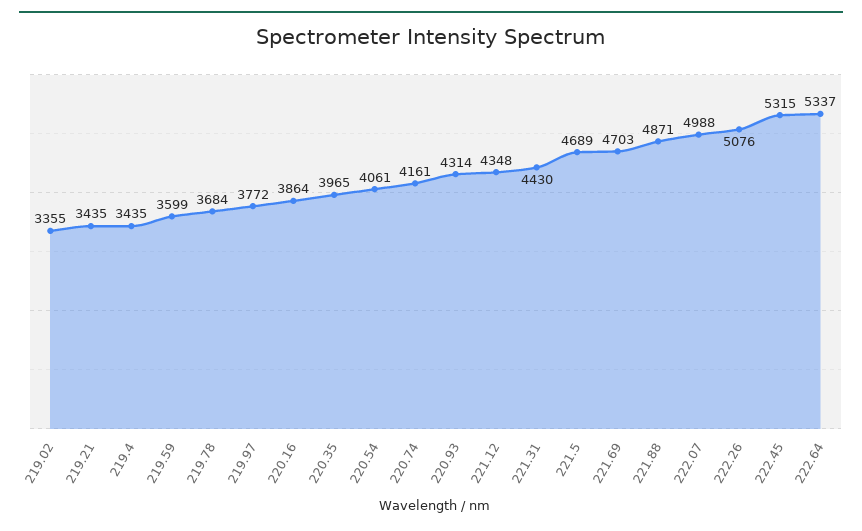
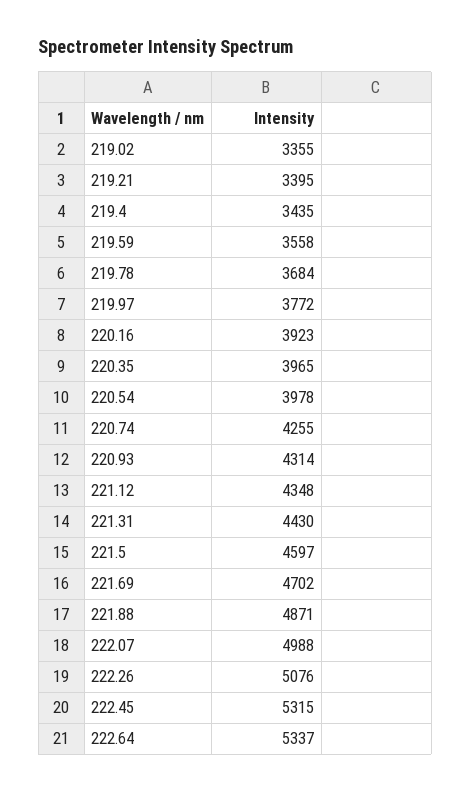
219.21: 3435 -> 3395
219.59: 3599 -> 3558
220.16: 3864 -> 3923
220.54: 4061 -> 3978
220.74: 4161 -> 4255
221.5: 4689 -> 4597
221.69: 4703 -> 4702

